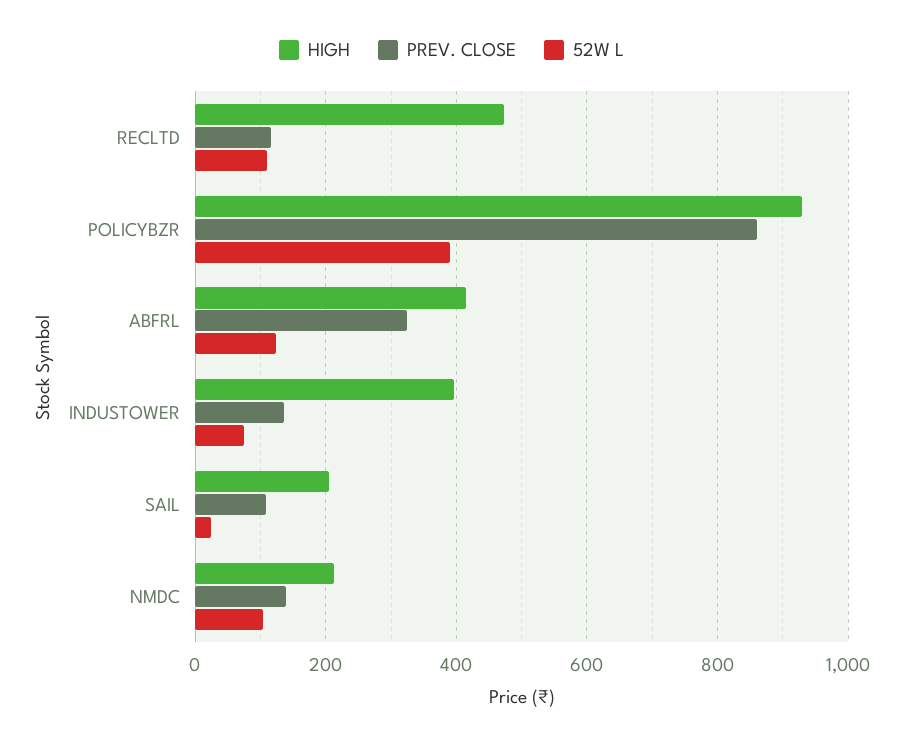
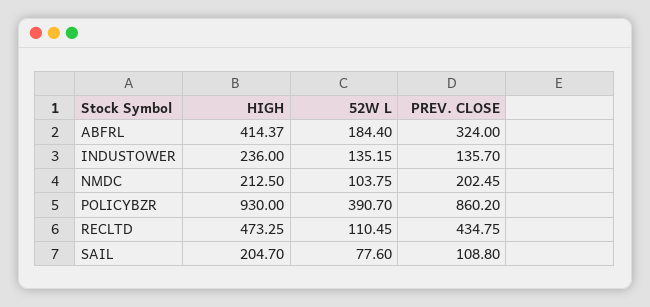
PREV. CLOSE, RECLTD: 120 -> 434.75
52W L, ABFRL: 120 -> 184.4
HIGH, INDUSTOWER: 400 -> 236
52W L, INDUSTOWER: 80 -> 135.15
52W L, SAIL: 20 -> 77.6
PREV. CLOSE, NMDC: 140 -> 202.45

